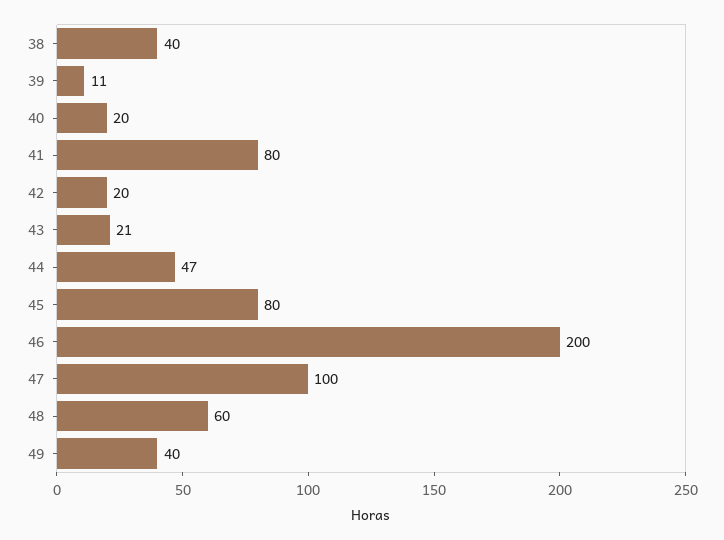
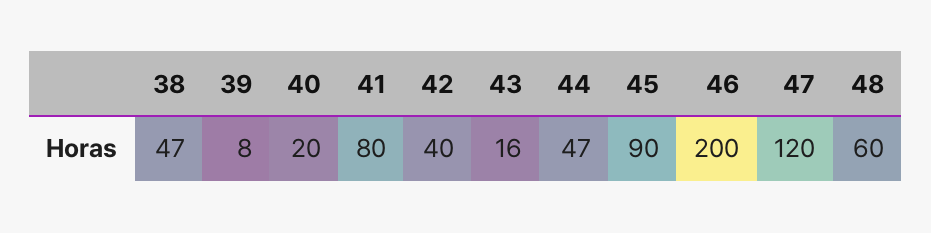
38: 40 -> 47
39: 11 -> 8
42: 20 -> 40
43: 21 -> 16
45: 80 -> 90
47: 100 -> 120
49: 40 -> none

